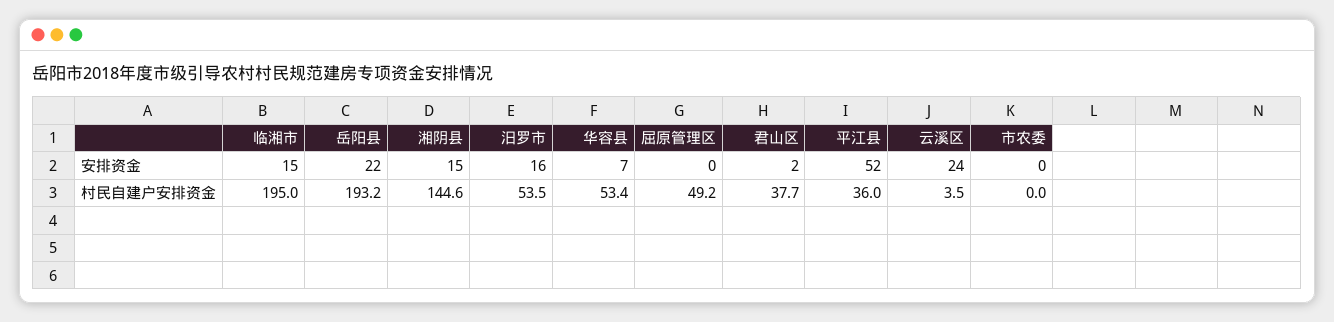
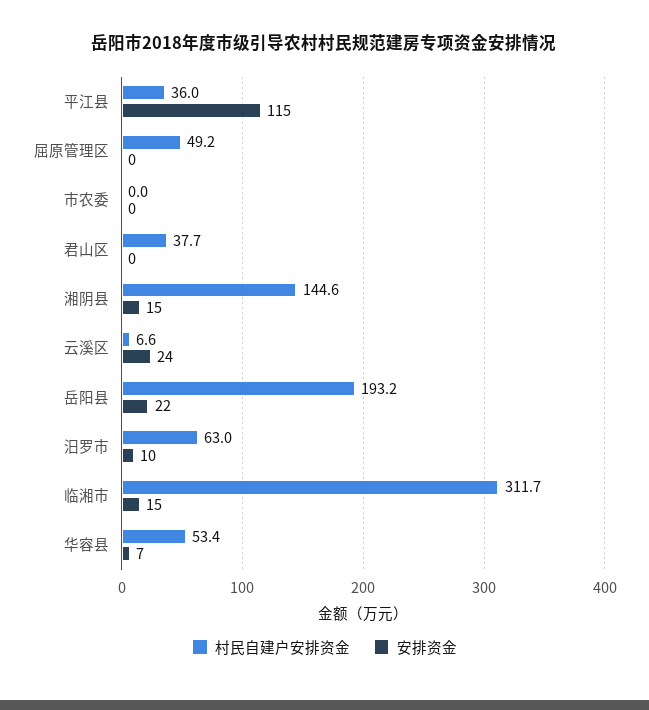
安排资金, 汨罗市: 16 -> 10
安排资金, 君山区: 2 -> 0
安排资金, 平江县: 52 -> 115
村民自建户安排资金, 临湘市: 195 -> 311.7
村民自建户安排资金, 汨罗市: 53.5 -> 63
村民自建户安排资金, 云溪区: 3.5 -> 6.6

